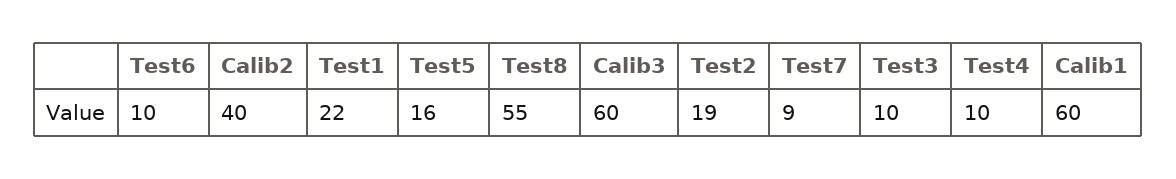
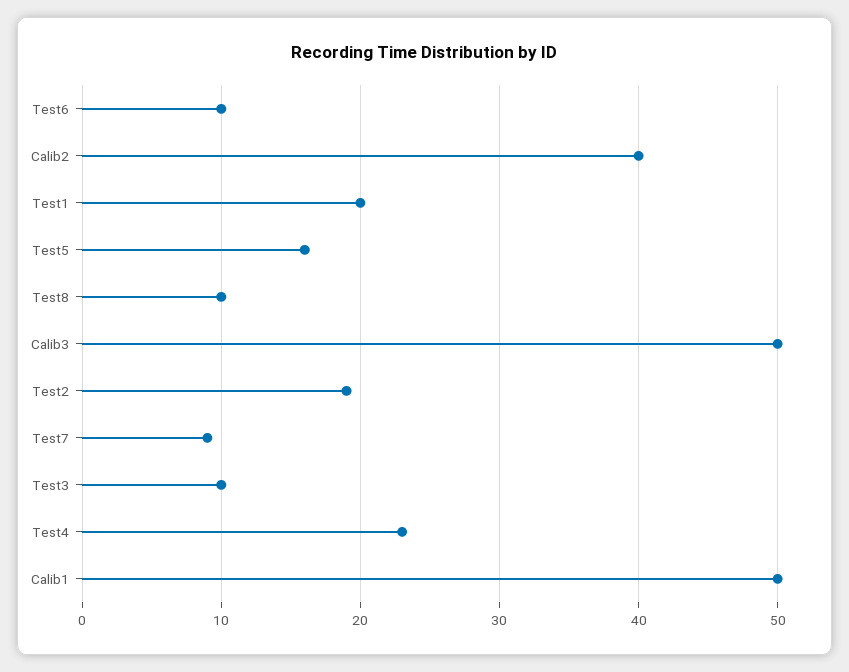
Test1: 22 -> 20
Test8: 55 -> 10
Calib3: 60 -> 50
Test4: 10 -> 23
Calib1: 60 -> 50

